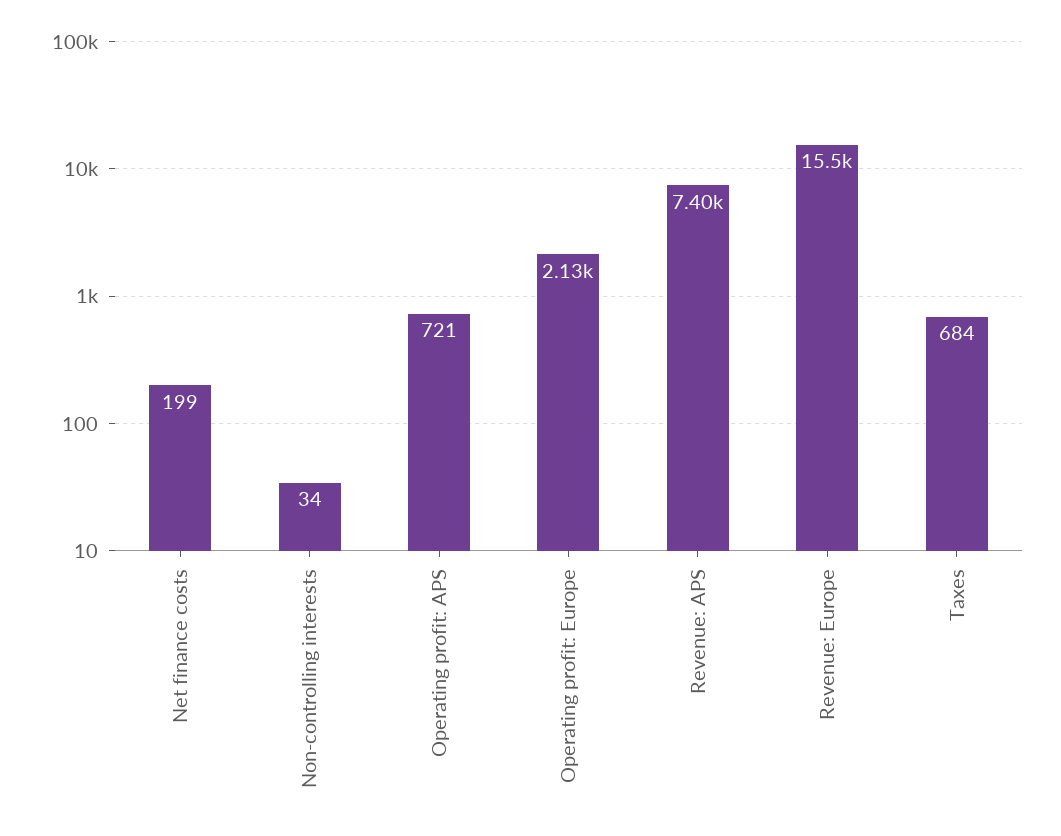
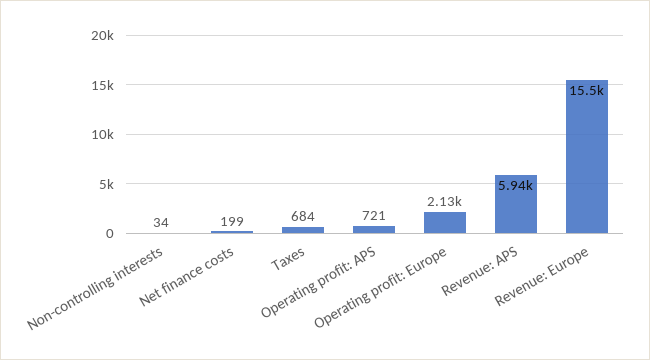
Revenue: APS: 7400 -> 5940

